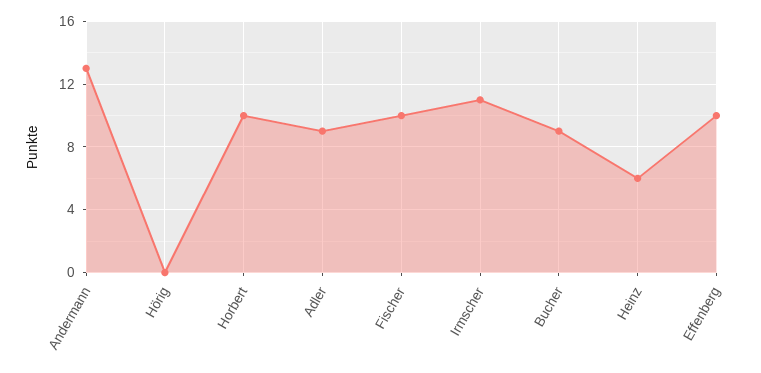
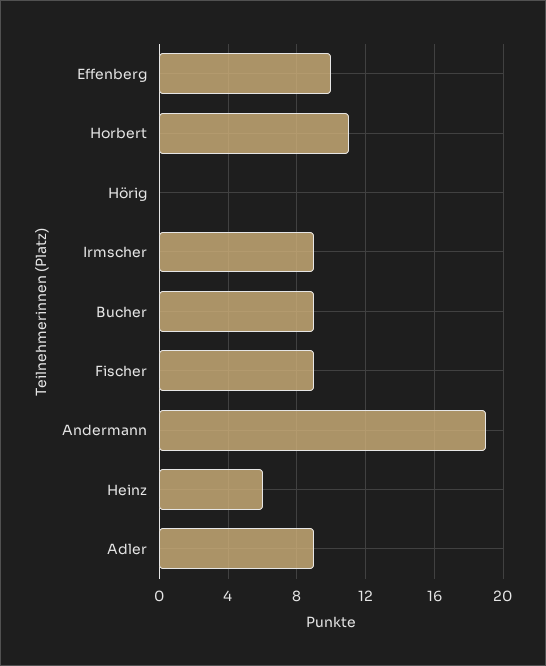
Andermann: 13 -> 19
Horbert: 10 -> 11
Fischer: 10 -> 9
Irmscher: 11 -> 9

